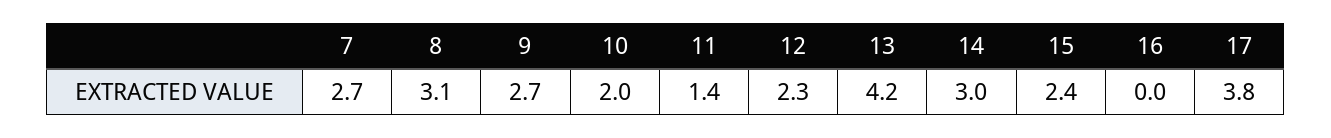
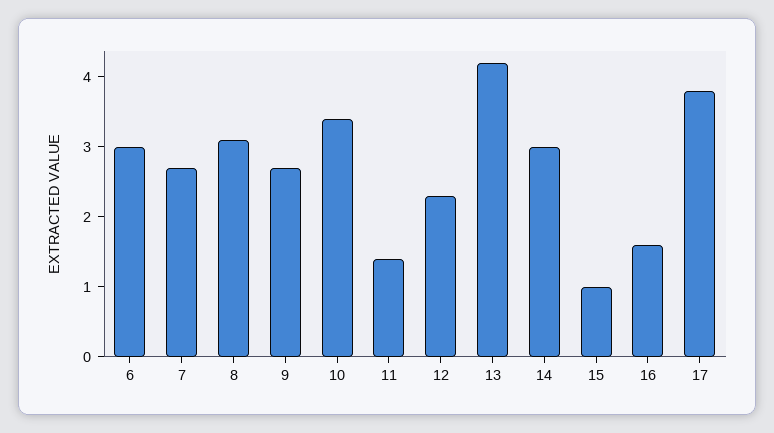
10: 2 -> 3.5
15: 2.4 -> 1
16: 0 -> 1.5
6: none -> 3

